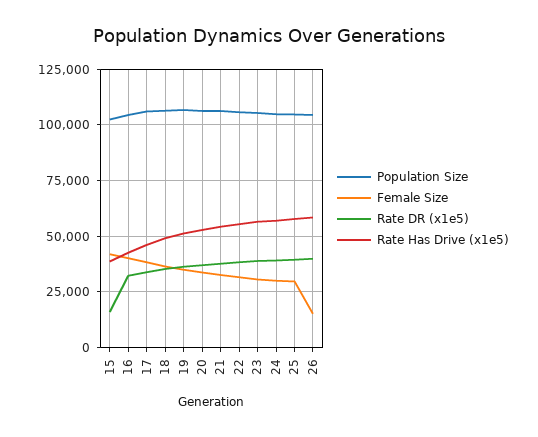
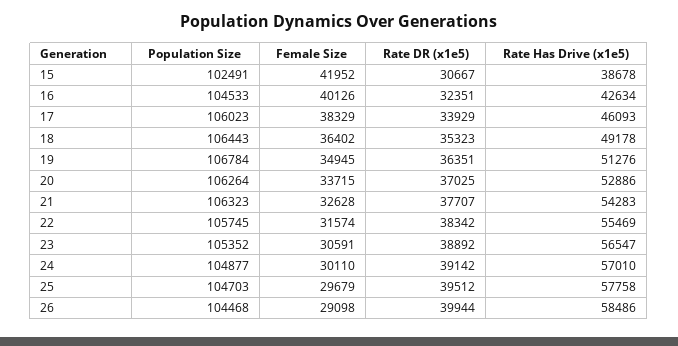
Rate DR (x1e5), 15: 15000 -> 30667
Female Size, 26: 15000 -> 29098

